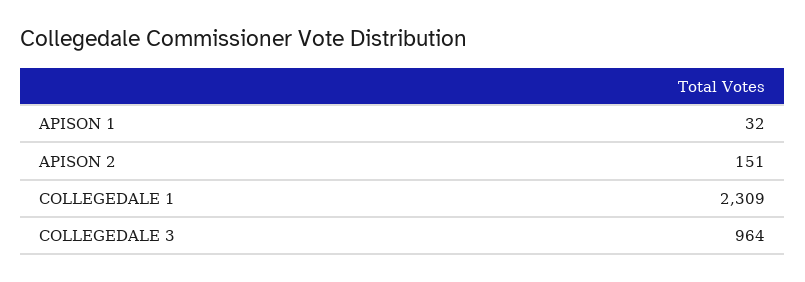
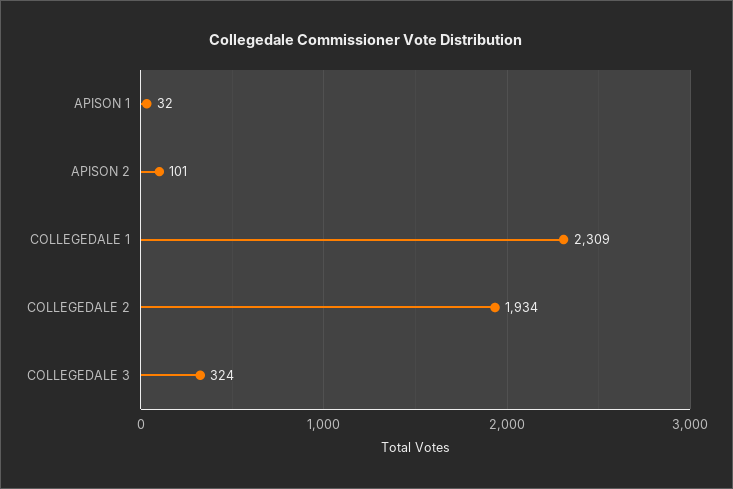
APISON 2: 151 -> 101
COLLEGEDALE 3: 964 -> 324
COLLEGEDALE 2: none -> 1934

